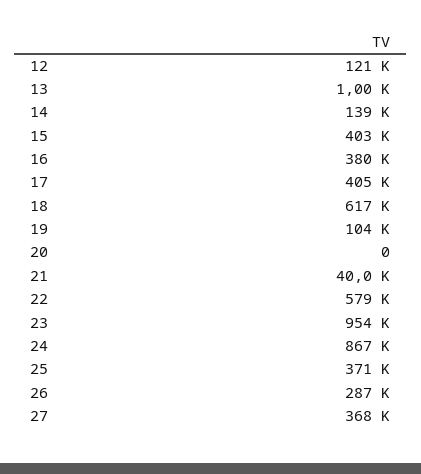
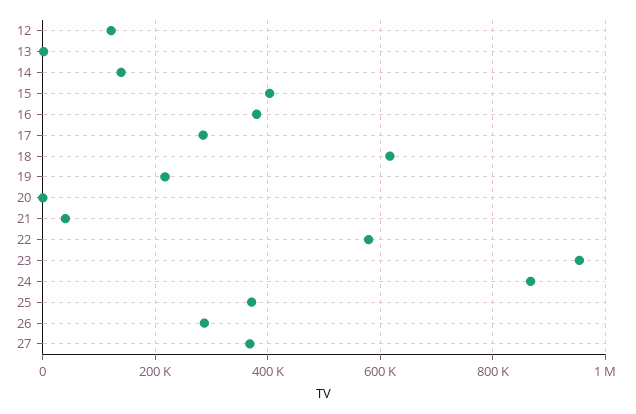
17: 405000 -> 280000
19: 104000 -> 220000

